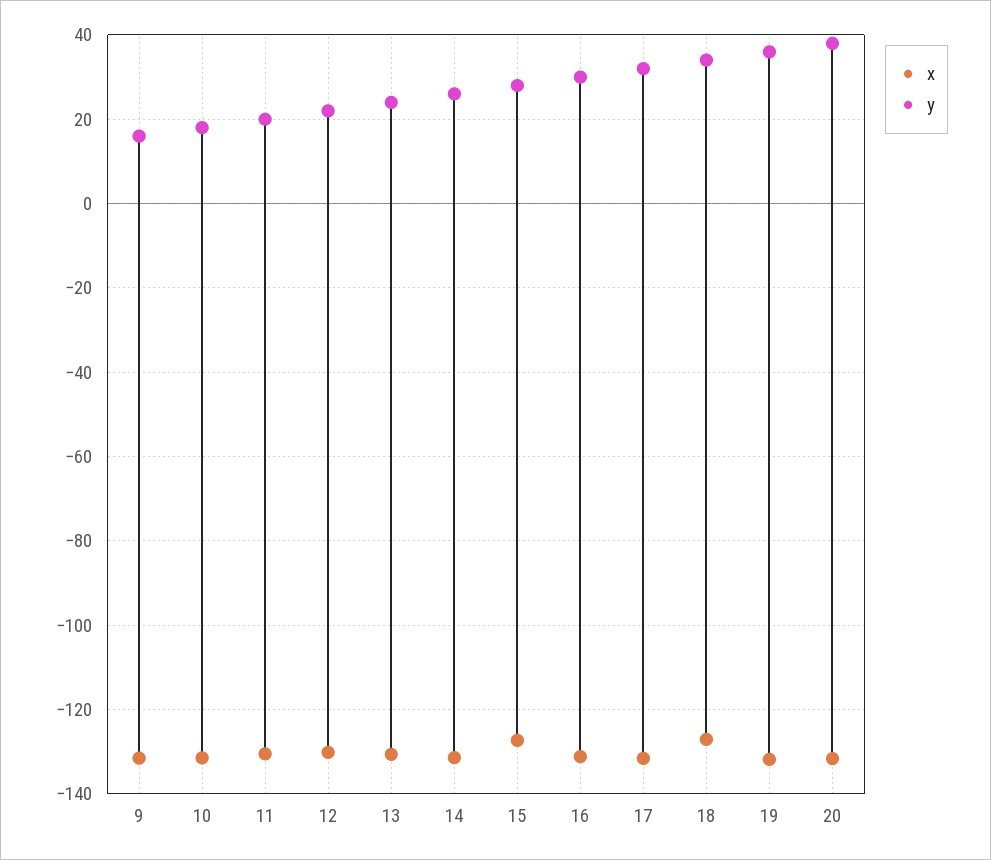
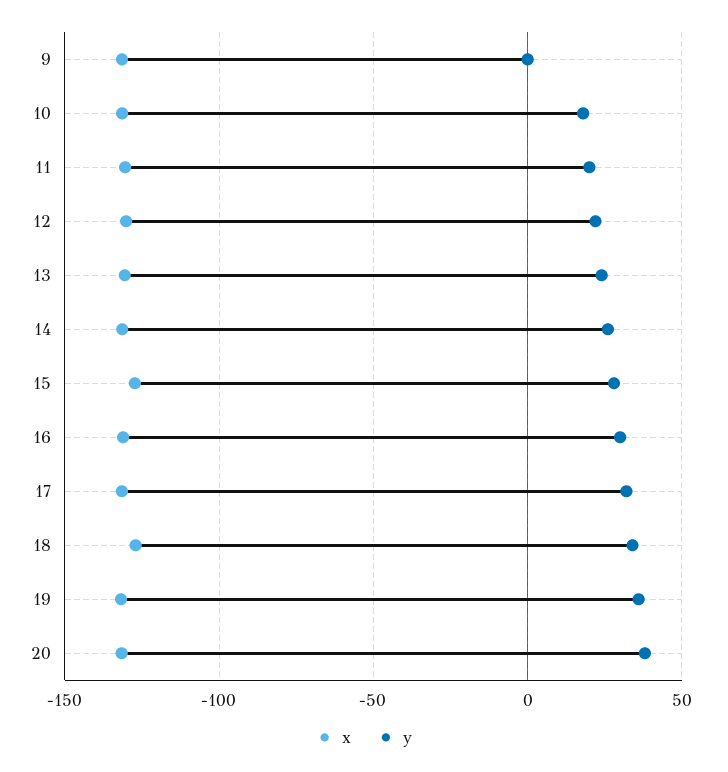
y, 9: 16 -> 0

